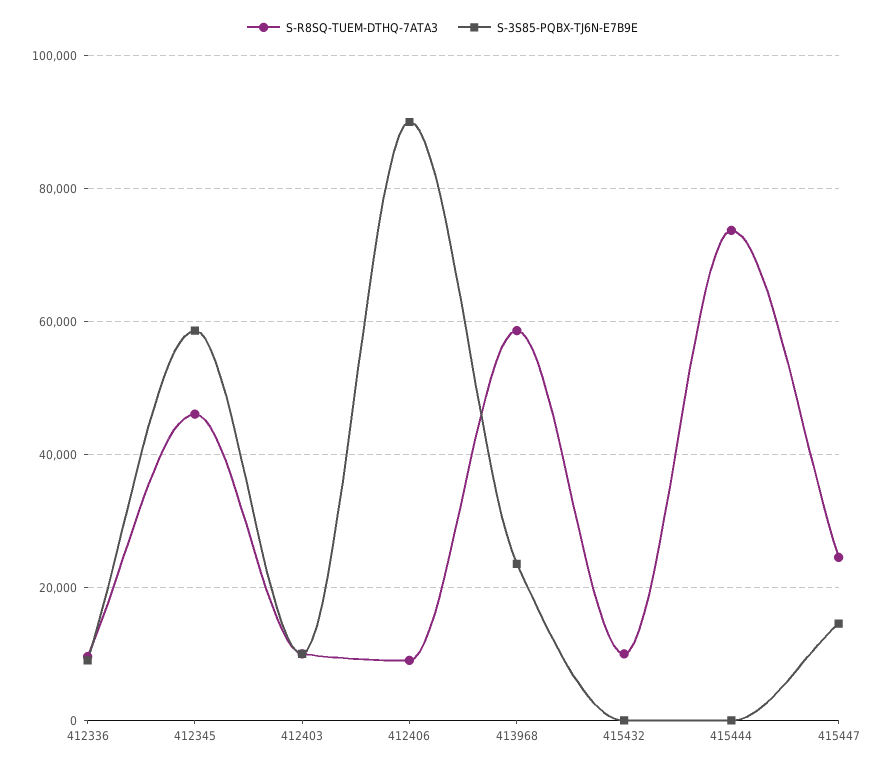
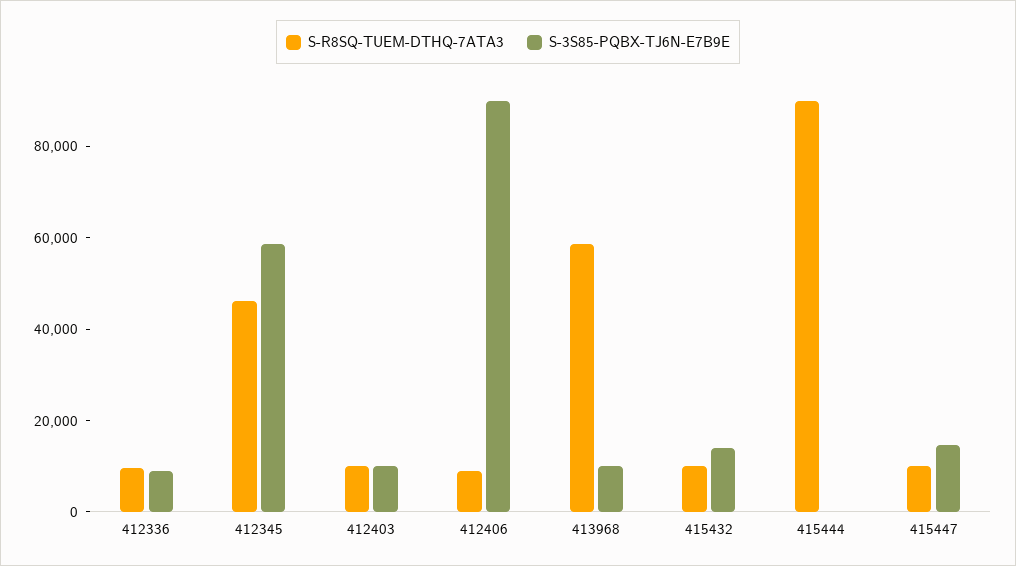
S-3S85-PQBX-TJ6N-E7B9E, 413968: 24000 -> 10000
S-3S85-PQBX-TJ6N-E7B9E, 415432: 0 -> 15000
S-R8SQ-TUEM-DTHQ-7ATA3, 415444: 74000 -> 90000
S-R8SQ-TUEM-DTHQ-7ATA3, 415447: 24000 -> 10000

